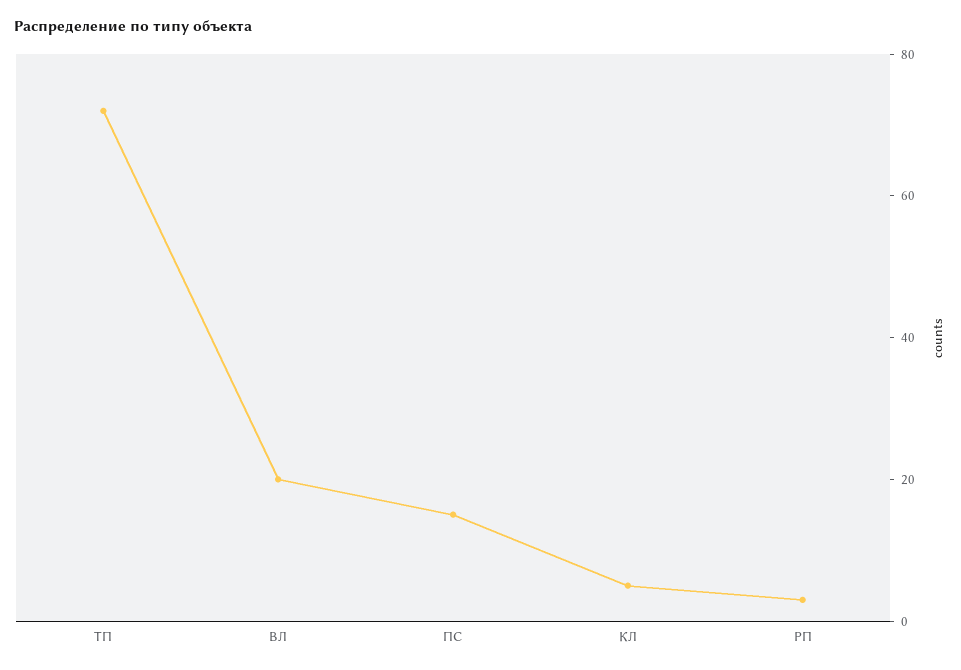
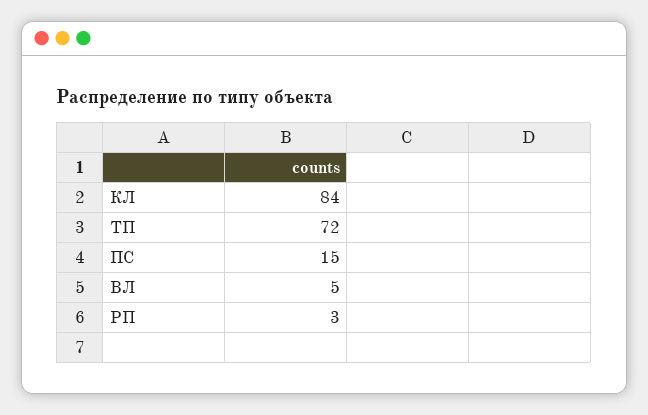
ВЛ: 20 -> 5
КЛ: 5 -> 84

